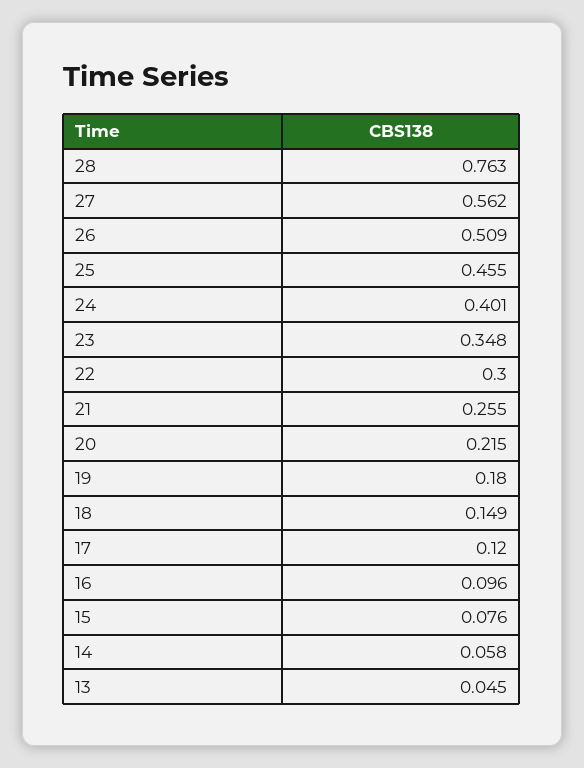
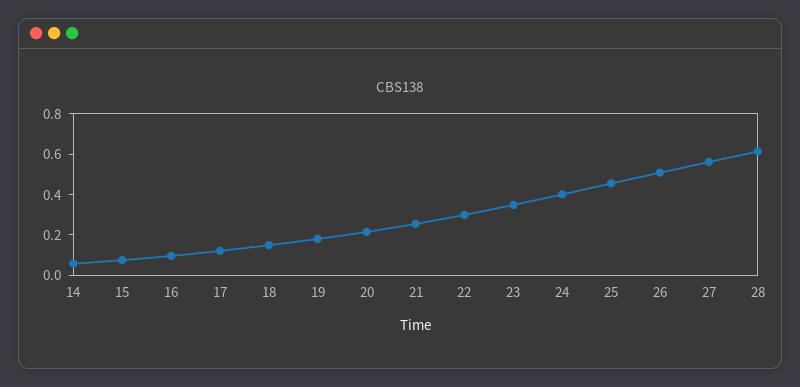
28: 0.763 -> 0.6
13: 0.045 -> none

